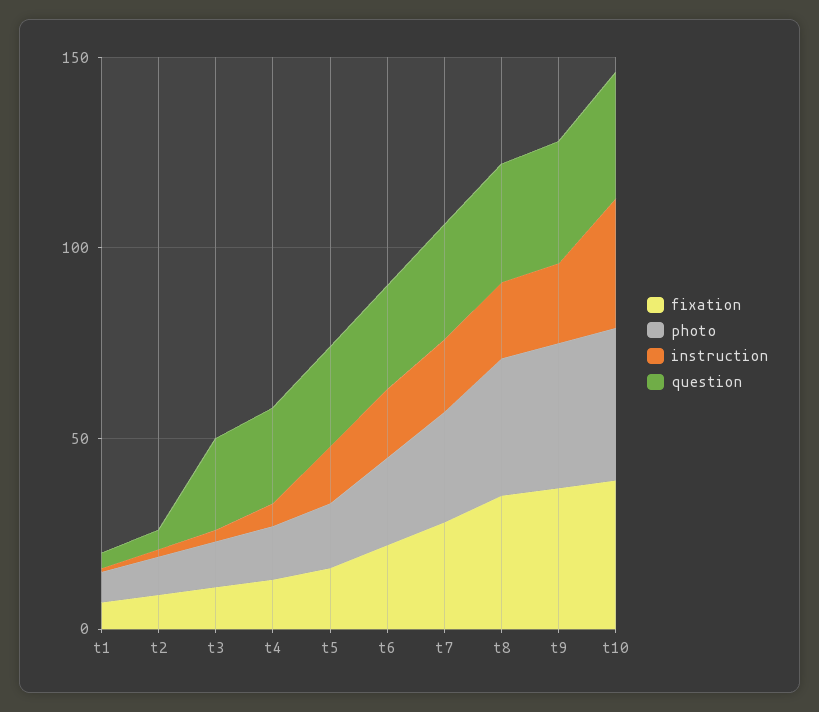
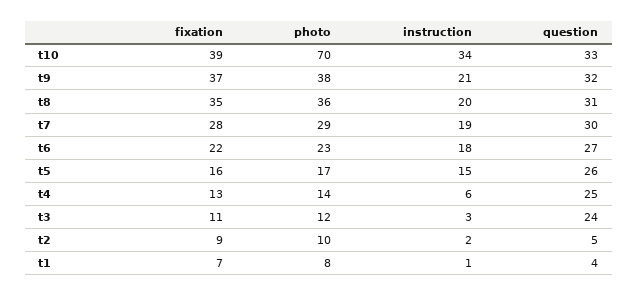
photo, t10: 40 -> 70

